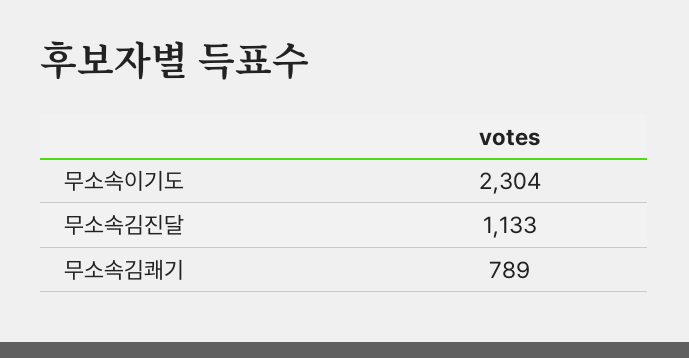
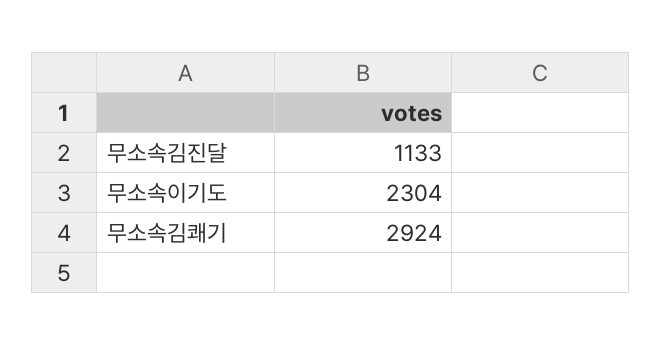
무소속김쾌기: 789 -> 2924

